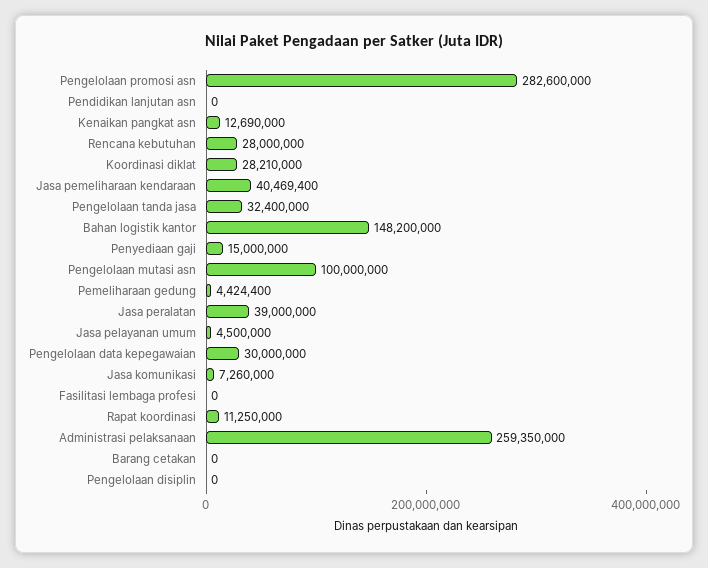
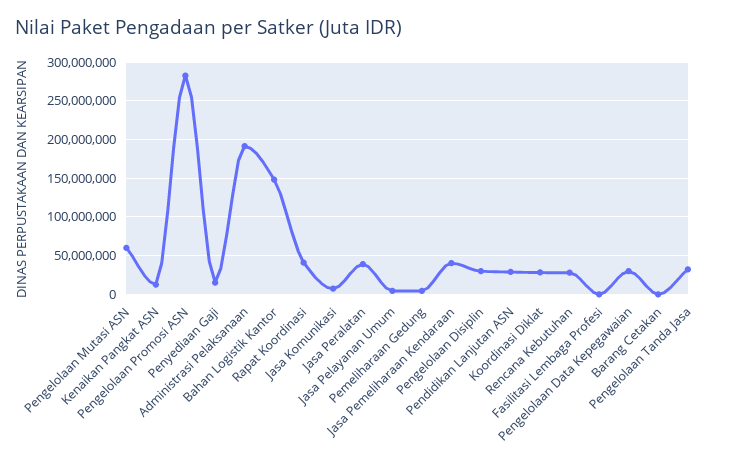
Pendidikan lanjutan asn: 0 -> 30000000
Pengelolaan mutasi asn: 100000000 -> 60000000
Rapat koordinasi: 11250000 -> 40000000
Administrasi pelaksanaan: 259350000 -> 190000000
Pengelolaan disiplin: 0 -> 30000000

